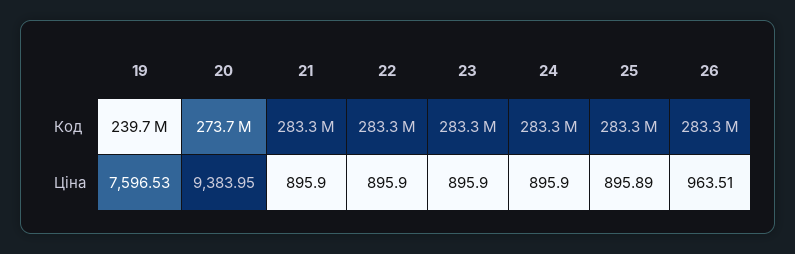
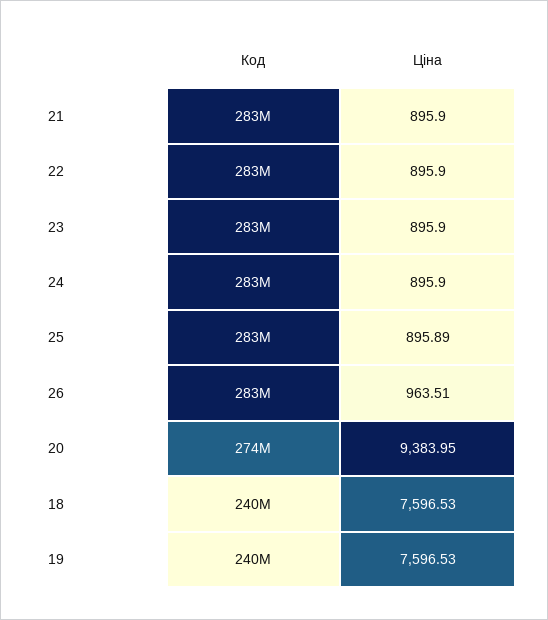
18, Код: none -> 240000000
18, Ціна: none -> 7596.53

